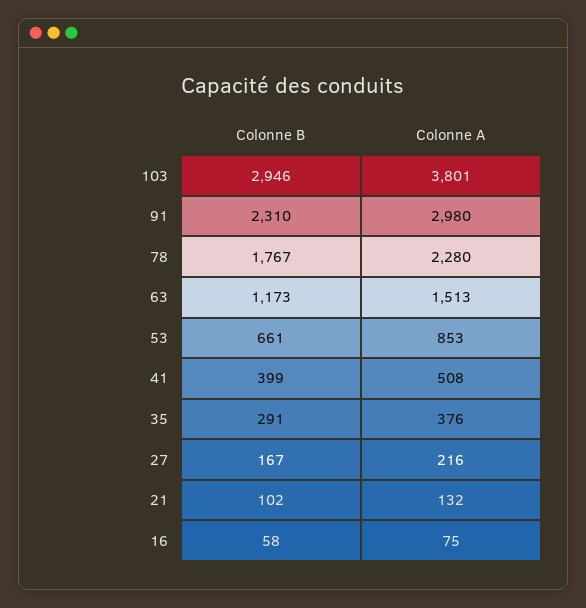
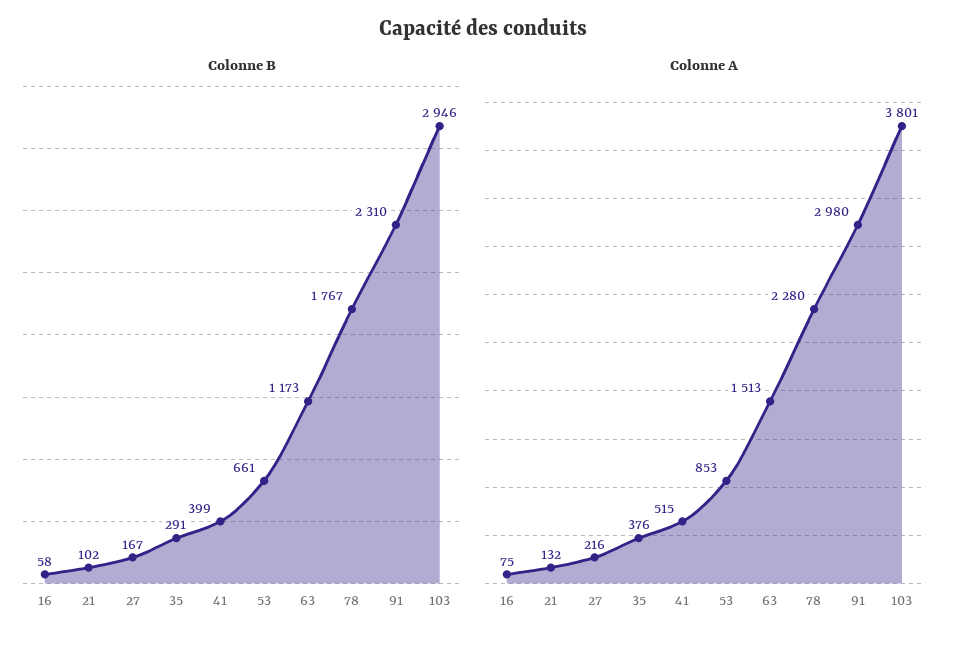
Colonne A, 41: 508 -> 515

